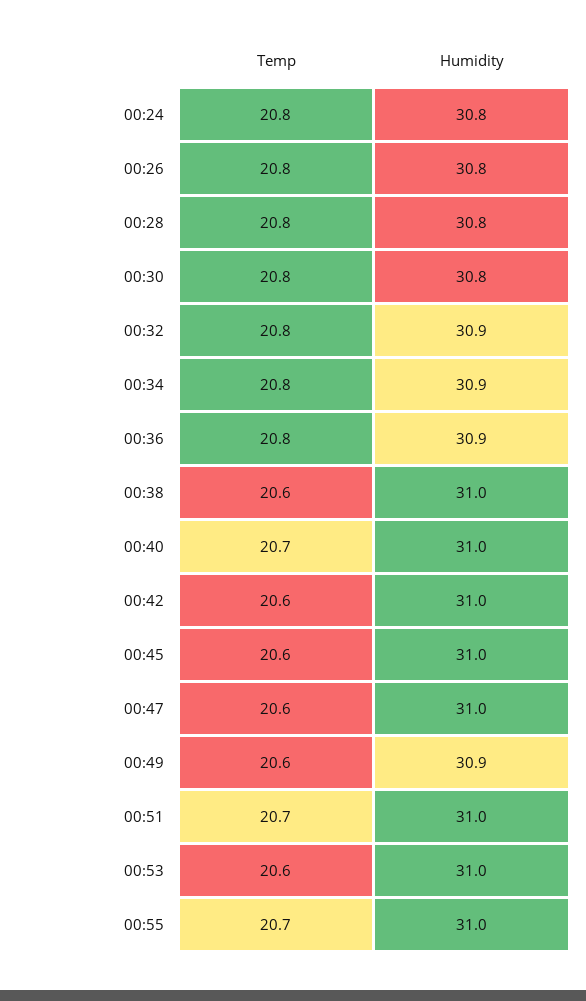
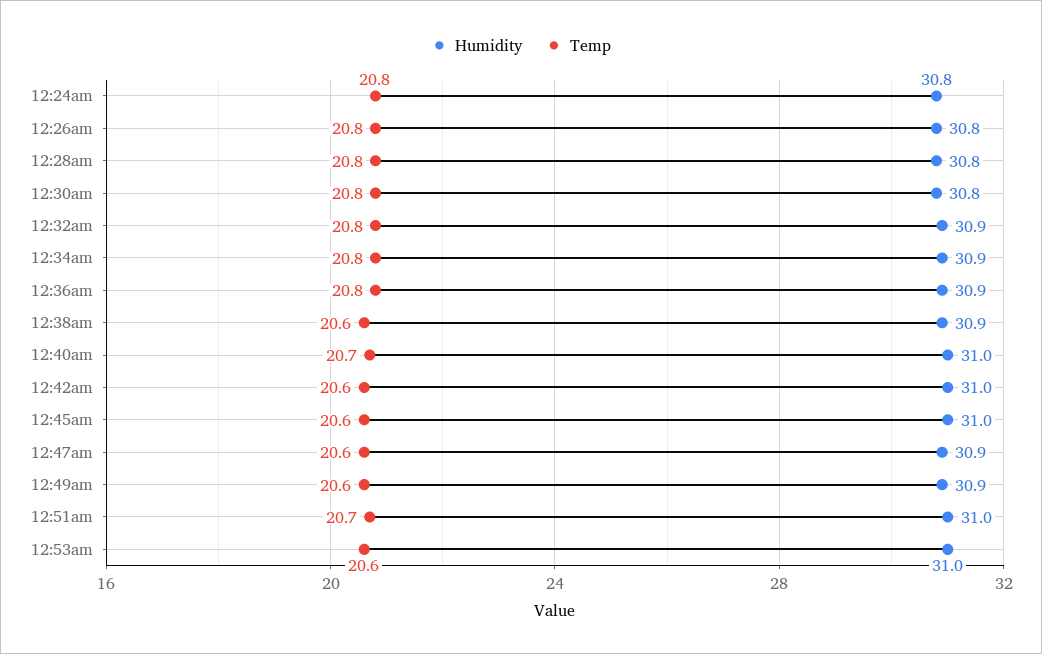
Humidity, 00:38: 31 -> 30.9
Humidity, 00:47: 31 -> 30.9
Temp, 00:55: 20.7 -> none
Humidity, 00:55: 31 -> none

